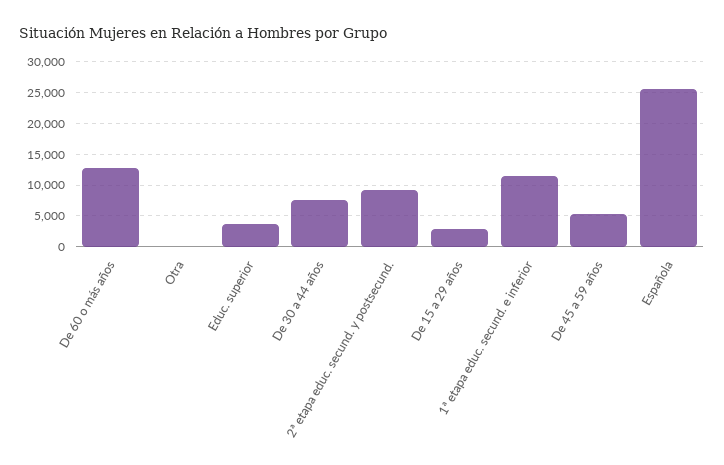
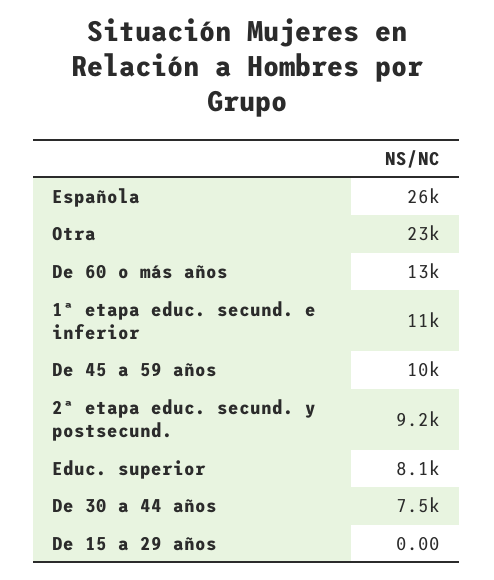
Otra: 0 -> 23000
Educ. superior: 4000 -> 8100
De 15 a 29 años: 3000 -> 0
De 45 a 59 años: 5000 -> 10000

